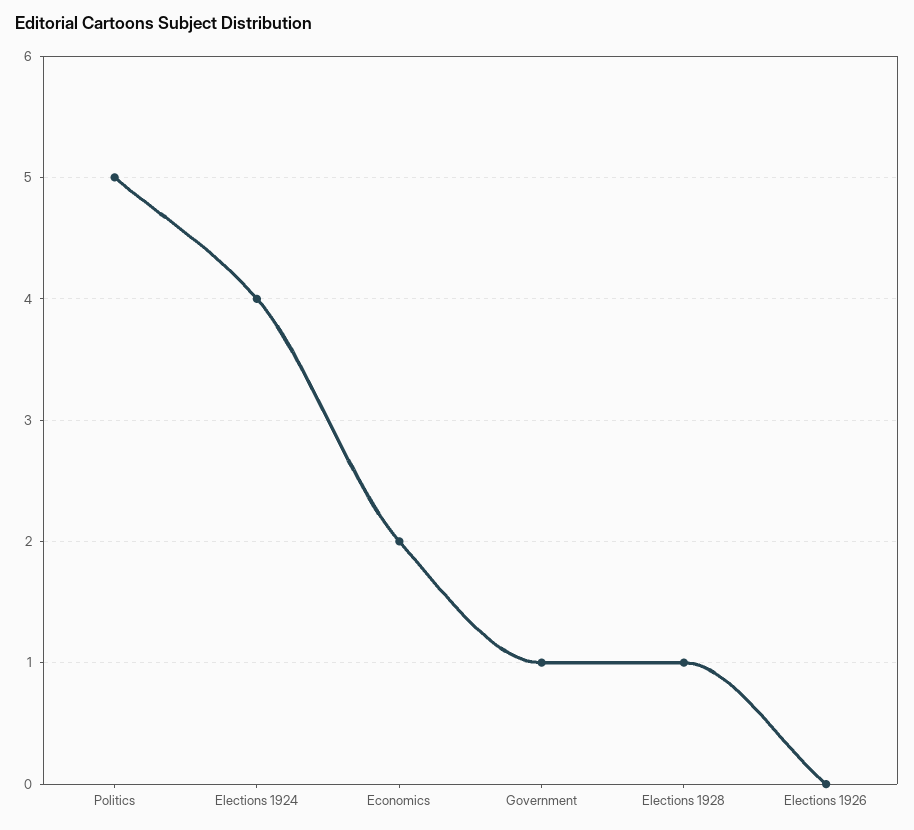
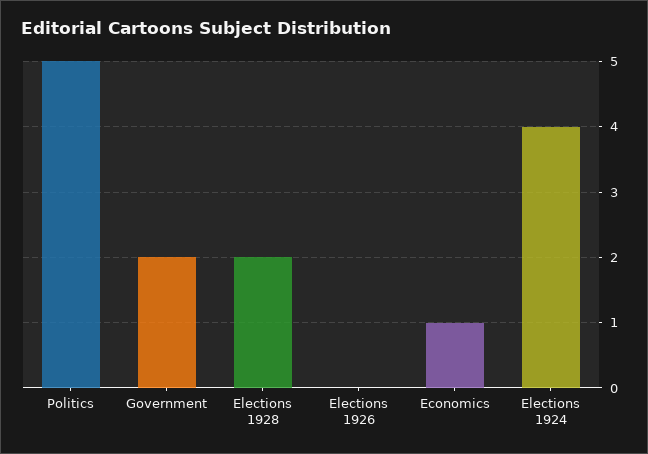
Economics: 2 -> 1
Government: 1 -> 2
Elections 1928: 1 -> 2

